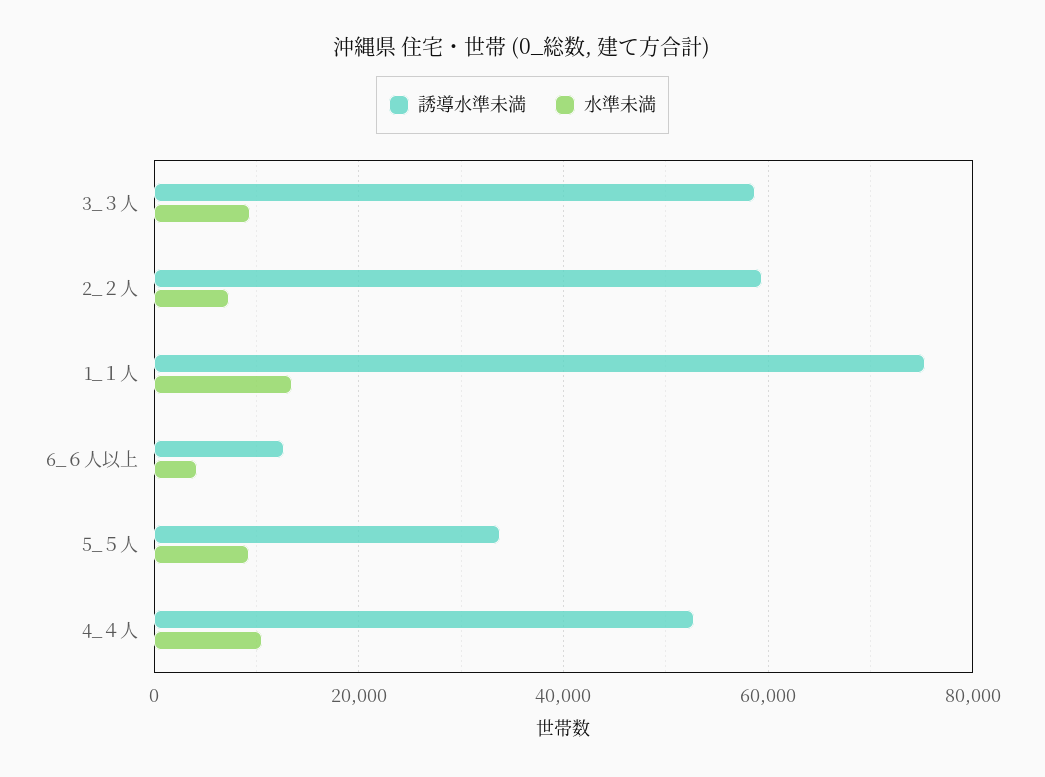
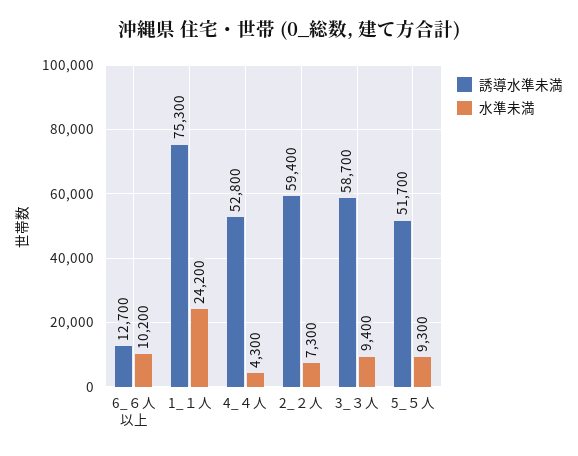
水準未満, 1_１人: 14000 -> 24200
水準未満, 6_６人以上: 4000 -> 10200
誘導水準未満, 5_５人: 34000 -> 51700
水準未満, 4_４人: 10000 -> 4300

